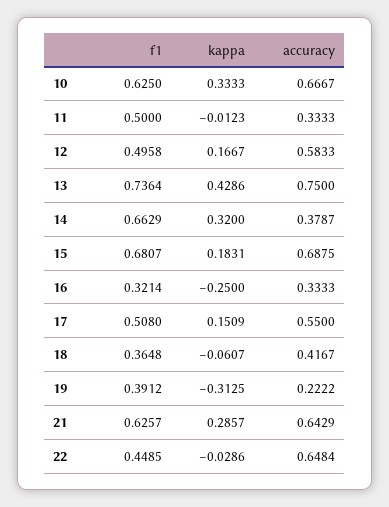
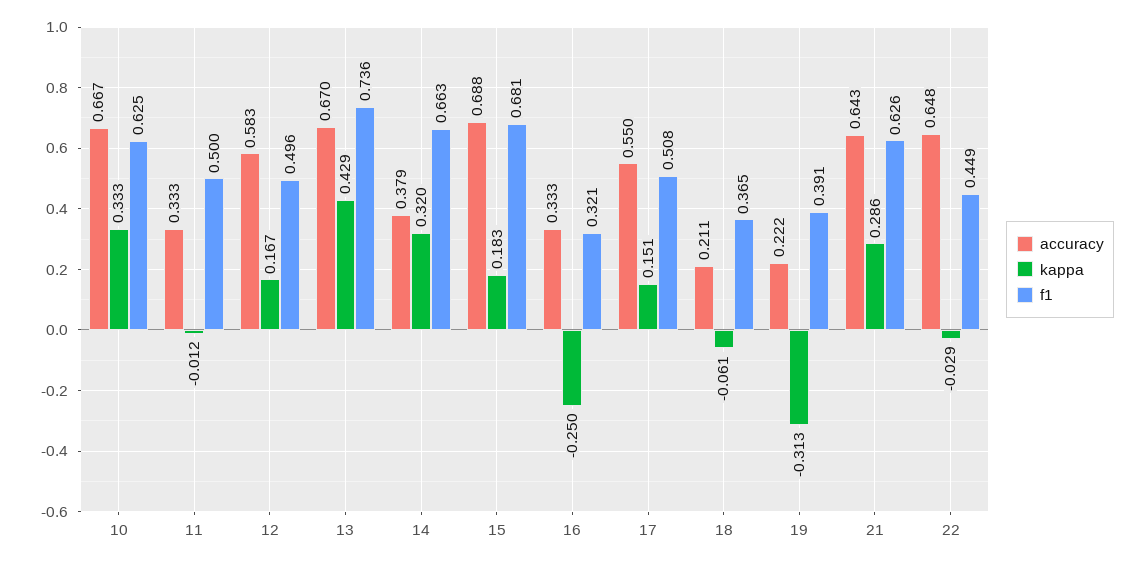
accuracy, 13: 0.75 -> 0.67
accuracy, 18: 0.4167 -> 0.211

